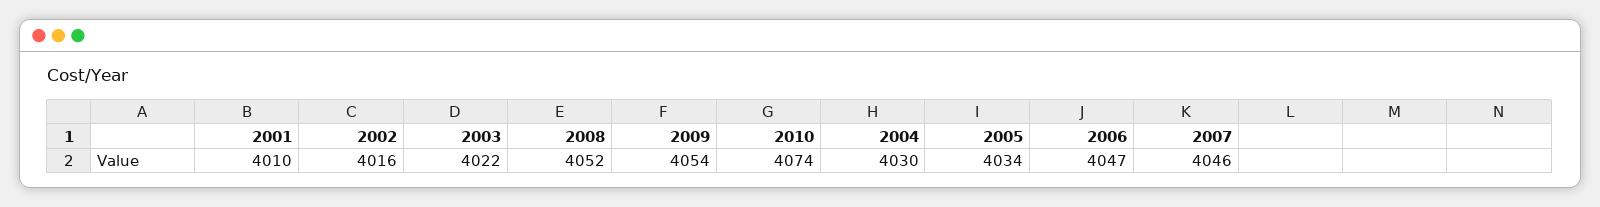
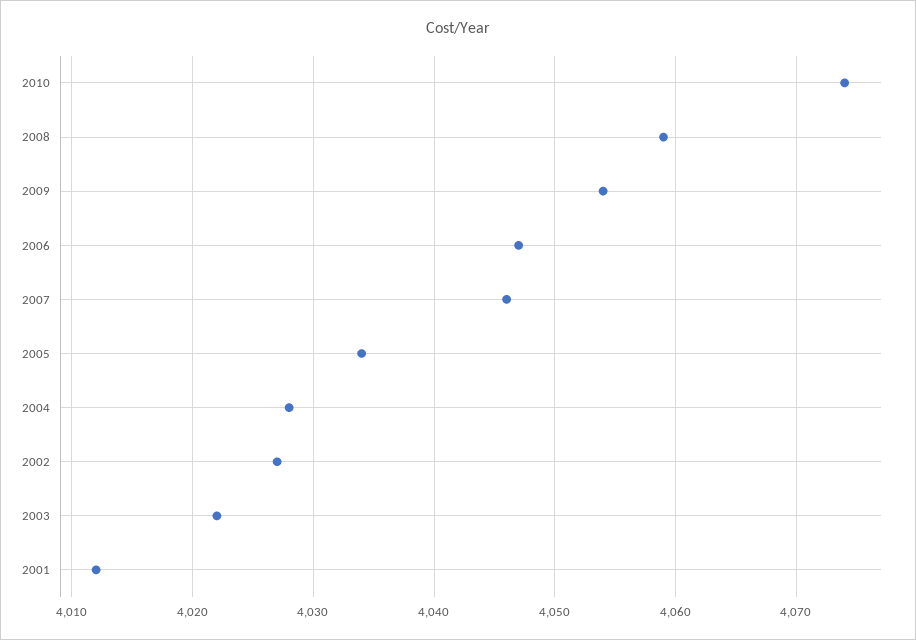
2001: 4010 -> 4012
2002: 4016 -> 4027
2008: 4052 -> 4059
2004: 4030 -> 4028

